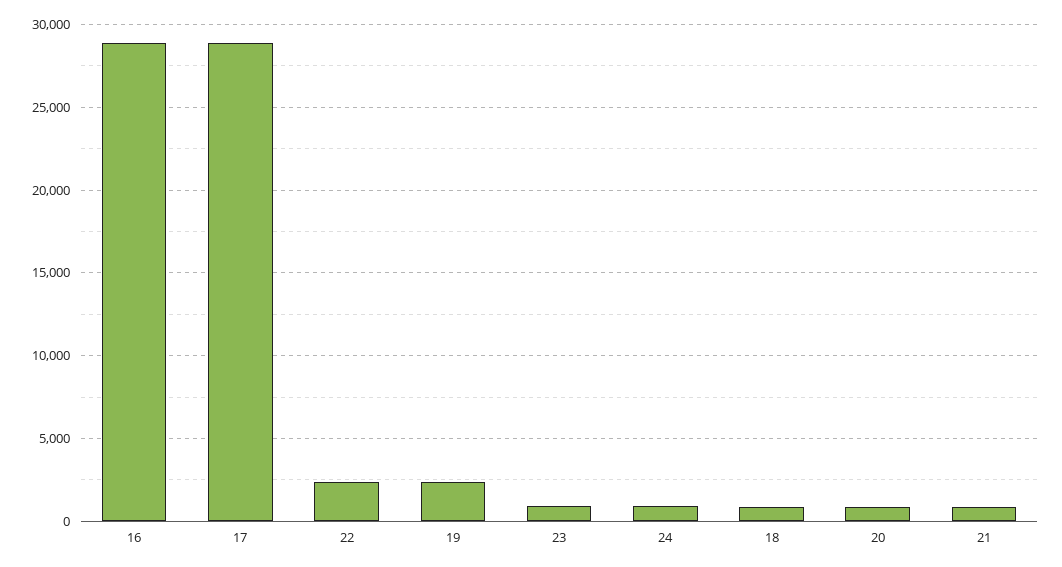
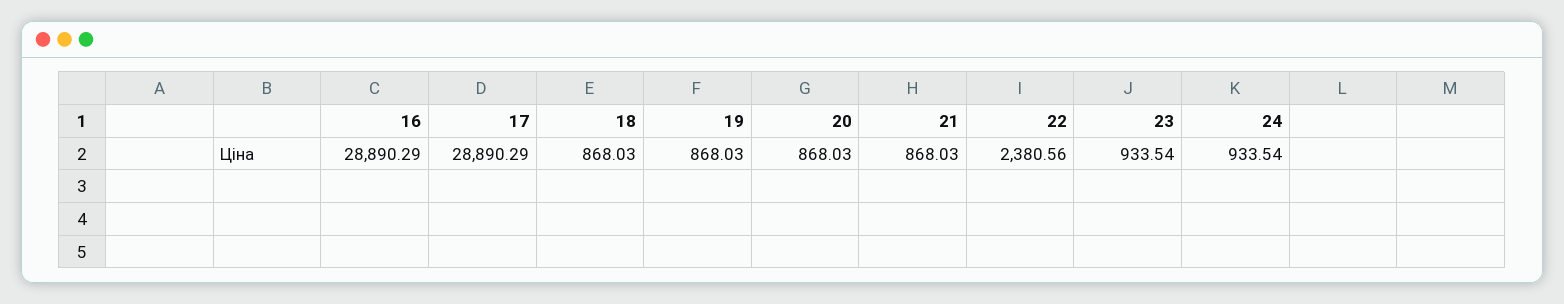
19: 2500 -> 868.03

